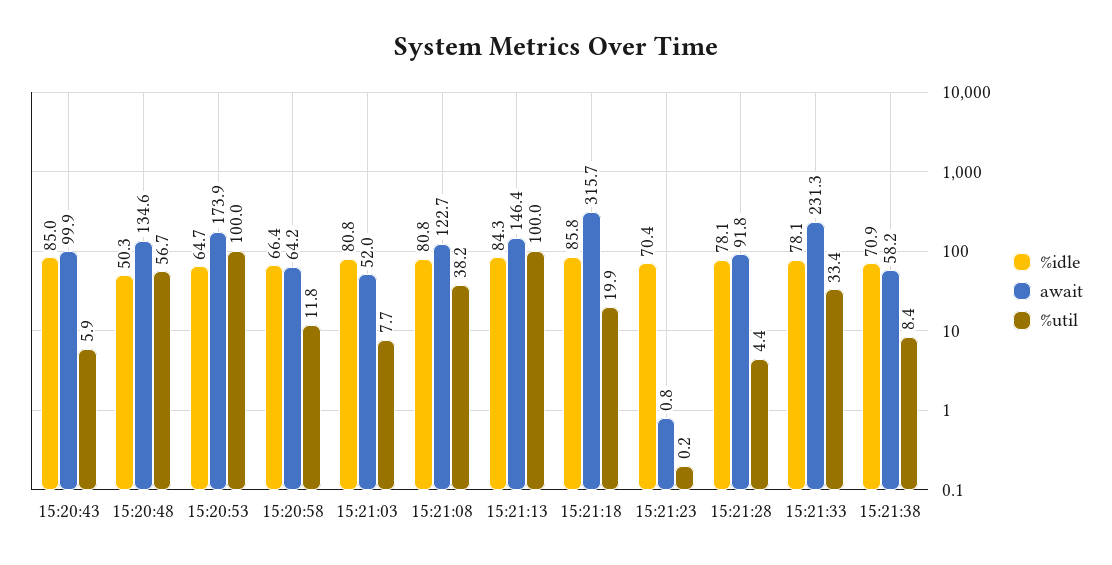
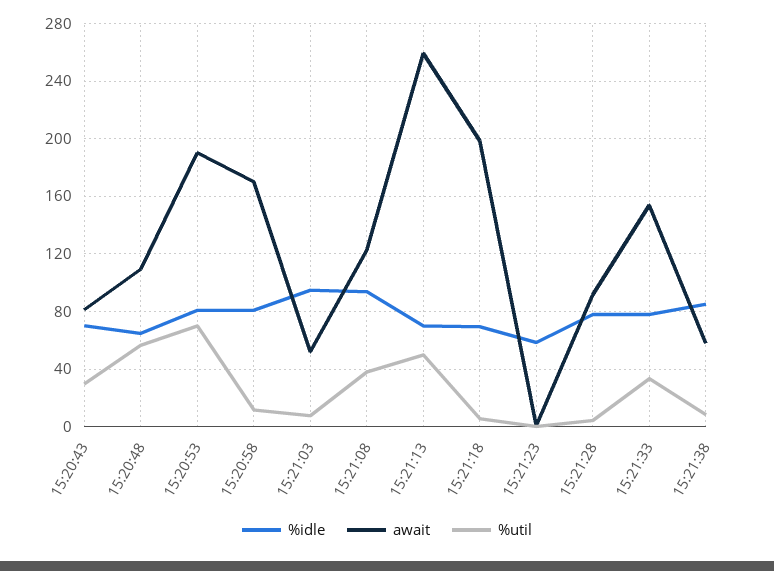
%idle, 15:20:43: 85 -> 70
await, 15:20:43: 99.9 -> 80
%util, 15:20:43: 5.9 -> 30
%idle, 15:20:48: 50.3 -> 65
await, 15:20:48: 134.6 -> 110
%idle, 15:20:53: 64.7 -> 80
await, 15:20:53: 173.9 -> 190
%util, 15:20:53: 100 -> 70
%idle, 15:20:58: 66.4 -> 80
await, 15:20:58: 64.2 -> 170
%idle, 15:21:03: 80.8 -> 95
%idle, 15:21:08: 80.8 -> 95
%idle, 15:21:13: 84.3 -> 70
await, 15:21:13: 146.4 -> 260
%util, 15:21:13: 100 -> 50
%idle, 15:21:18: 85.8 -> 70
await, 15:21:18: 315.7 -> 200
%util, 15:21:18: 19.9 -> 5
%idle, 15:21:23: 70.4 -> 60
await, 15:21:33: 231.3 -> 155
%idle, 15:21:38: 70.9 -> 85

